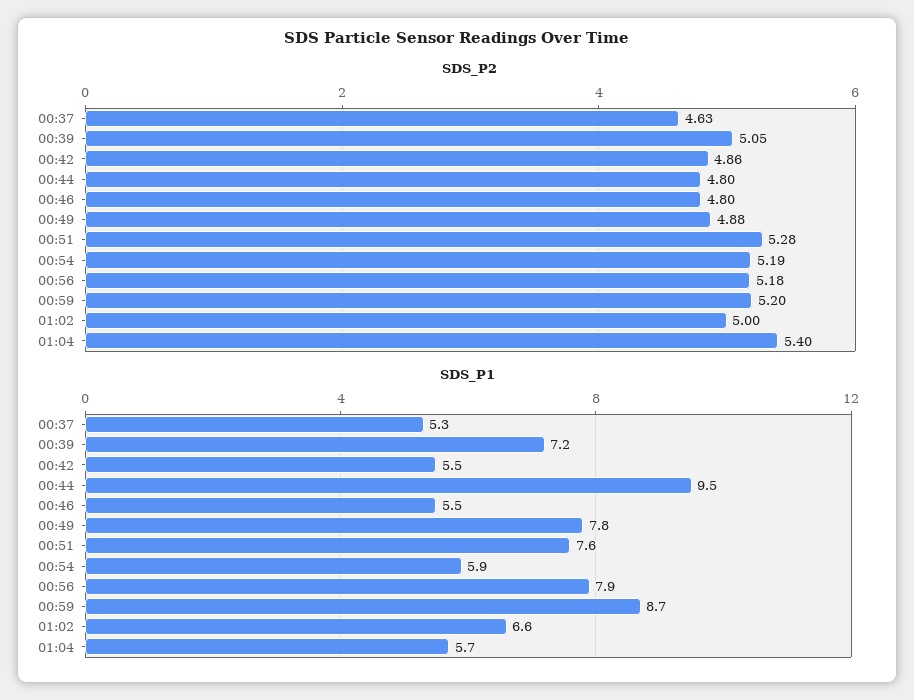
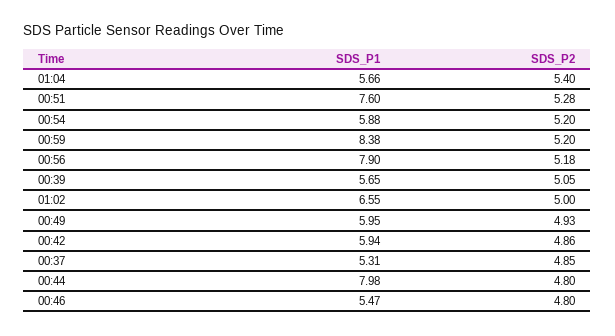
SDS_P2, 00:37: 4.63 -> 4.85
SDS_P2, 00:49: 4.88 -> 4.93
SDS_P2, 00:54: 5.19 -> 5.2
SDS_P1, 00:39: 7.2 -> 5.65
SDS_P1, 00:42: 5.5 -> 5.94
SDS_P1, 00:44: 9.5 -> 7.98
SDS_P1, 00:49: 7.8 -> 5.95
SDS_P1, 00:59: 8.7 -> 8.38

